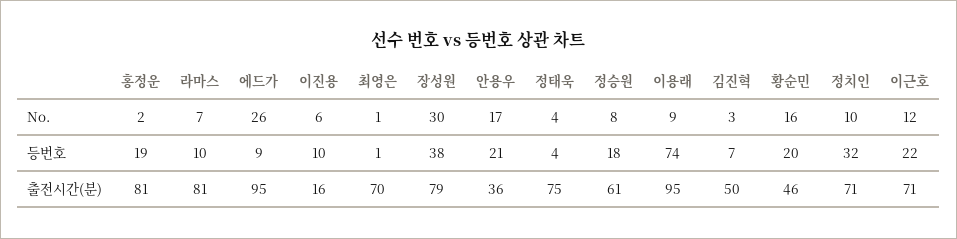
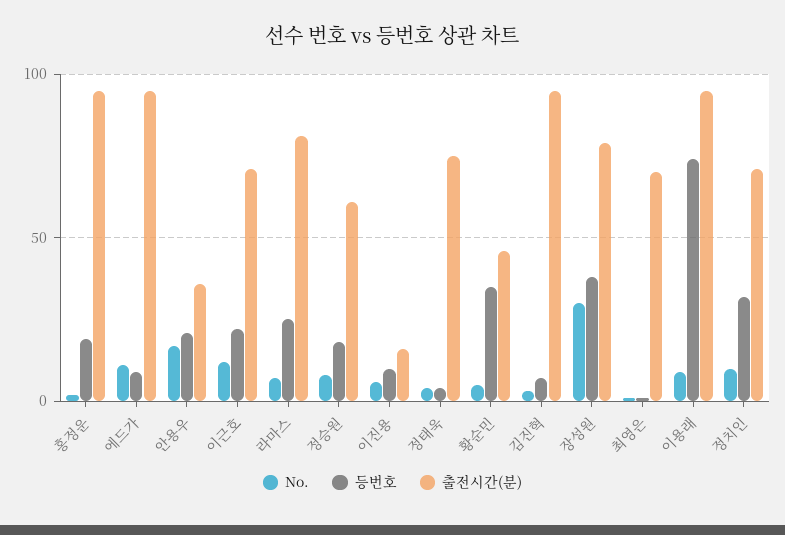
No., 에드가: 26 -> 10
No., 황순민: 16 -> 5
등번호, 라마스: 10 -> 25
등번호, 황순민: 20 -> 35
출전시간(분), 홍정운: 81 -> 95
출전시간(분), 김진혁: 50 -> 95

